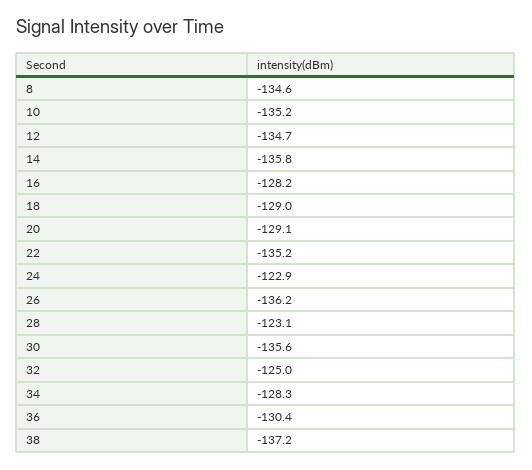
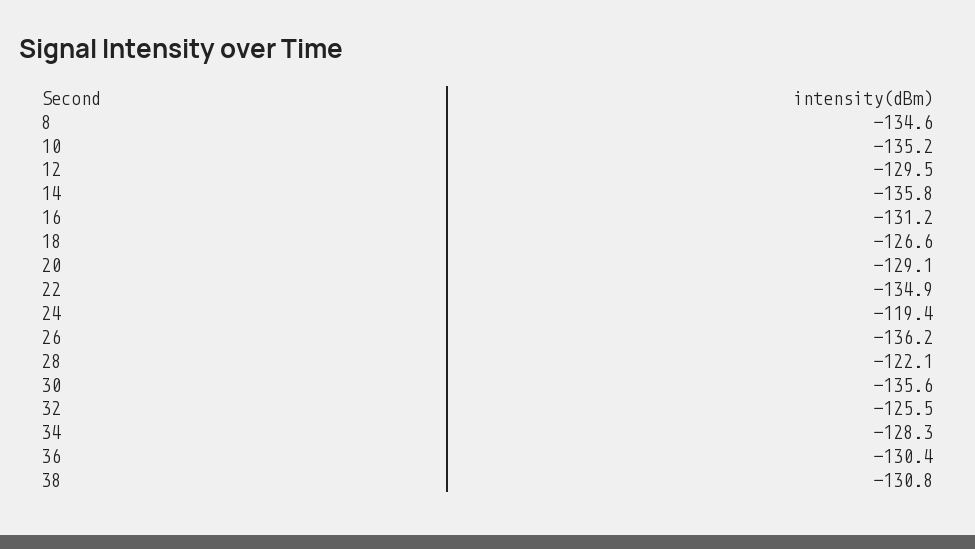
12: -134.7 -> -129.5
16: -128.2 -> -131.2
18: -129 -> -126.6
22: -135.2 -> -134.9
24: -122.9 -> -119.4
28: -123.1 -> -122.1
32: -125 -> -125.5
38: -137.2 -> -130.8

